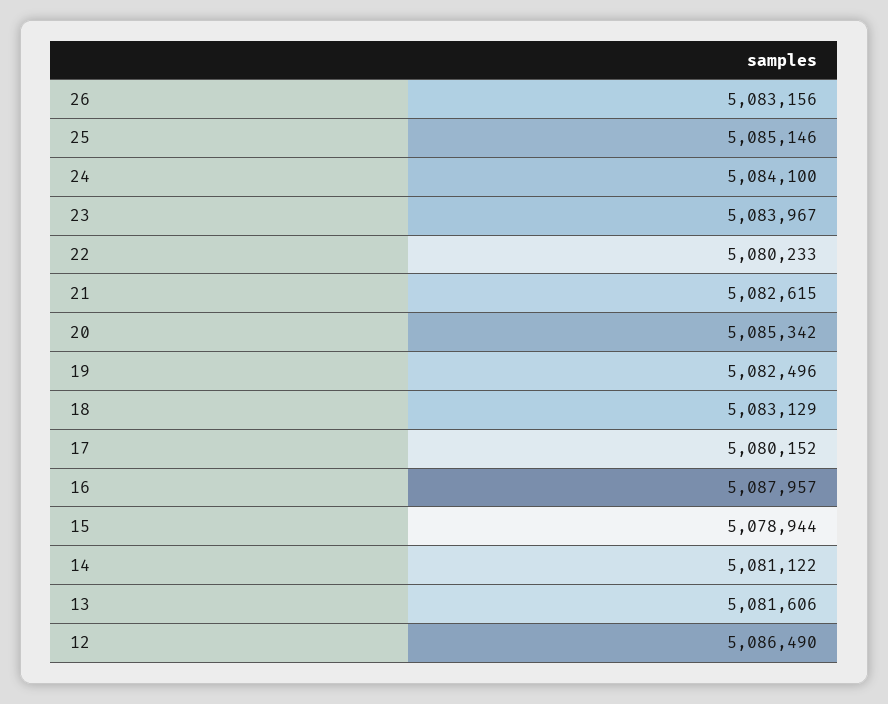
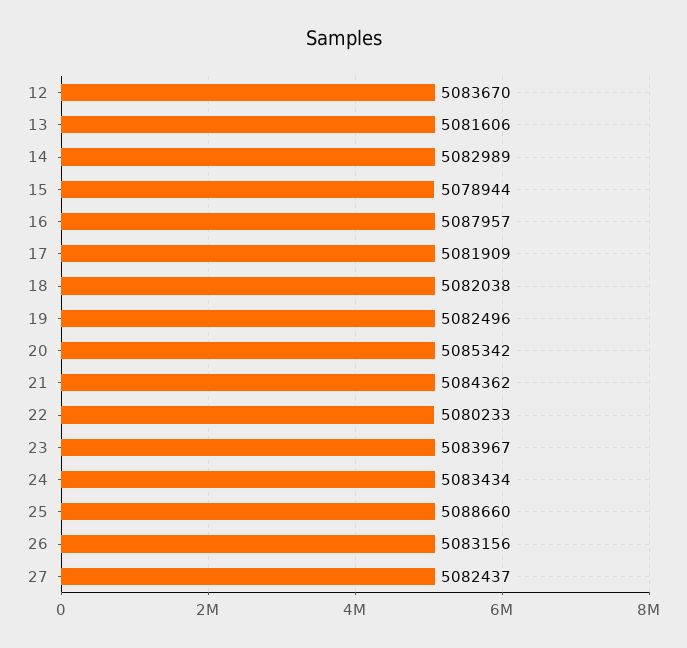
25: 5085146 -> 5088660
24: 5084100 -> 5083434
21: 5082615 -> 5084362
18: 5083129 -> 5082038
17: 5080152 -> 5081909
14: 5081122 -> 5082989
12: 5086490 -> 5083670
27: none -> 5082437

